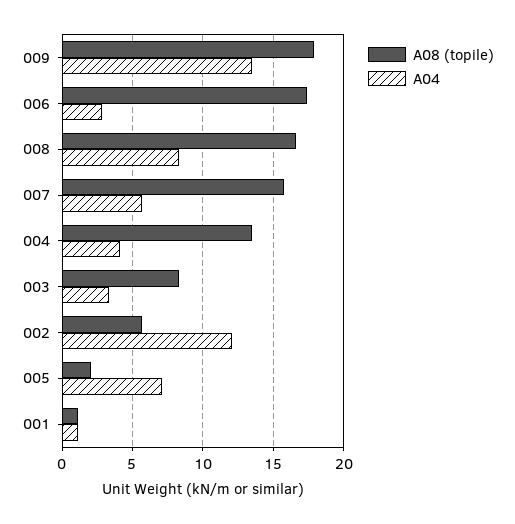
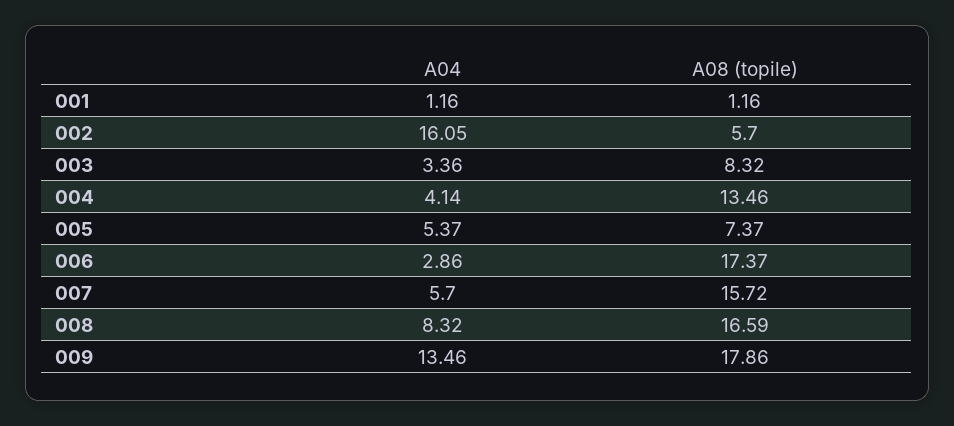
A04, 002: 12 -> 16.05
A08 (topile), 005: 2 -> 7.37
A04, 005: 7 -> 5.37

